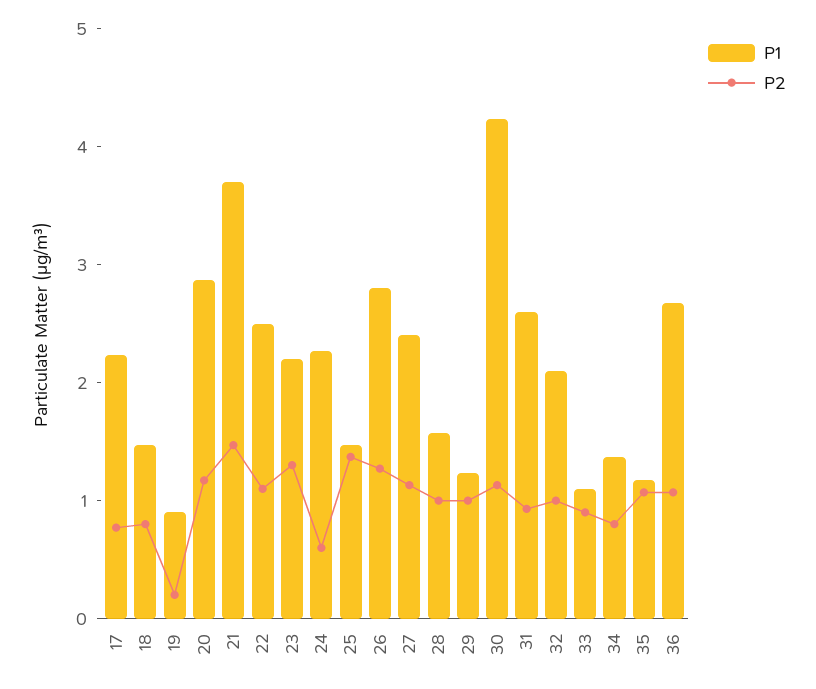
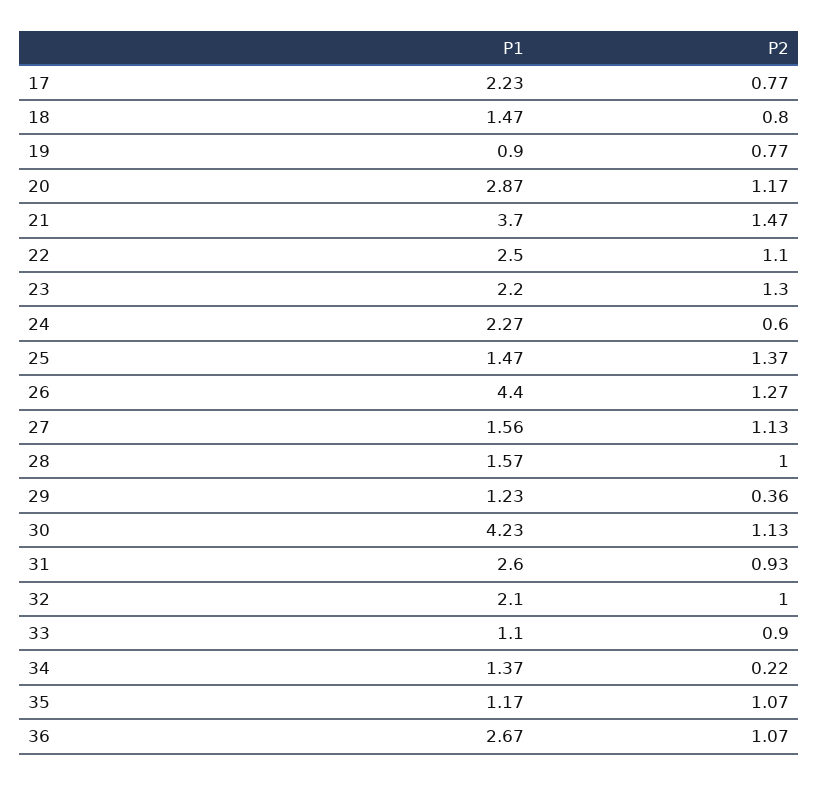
P2, 19: 0.2 -> 0.77
P1, 26: 2.8 -> 4.4
P1, 27: 2.4 -> 1.56
P2, 29: 1 -> 0.36
P2, 34: 0.8 -> 0.22

